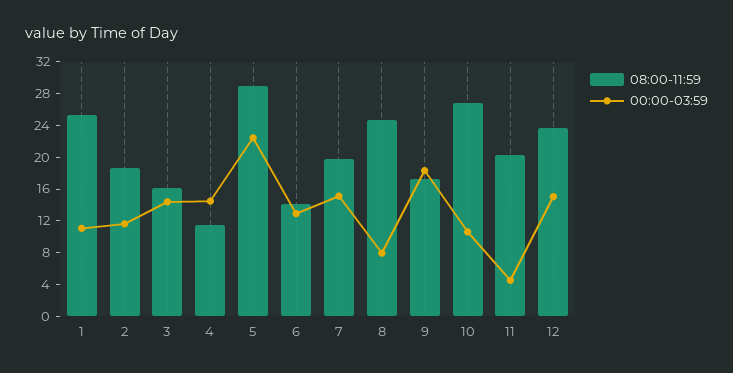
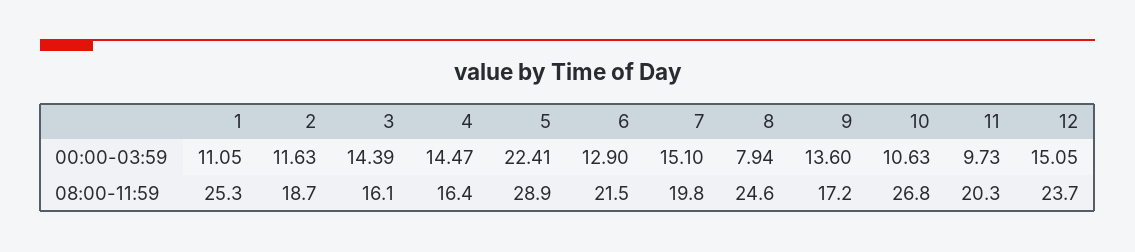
08:00-11:59, 4: 12 -> 16.4
08:00-11:59, 6: 14 -> 21.5
00:00-03:59, 9: 18 -> 13.6
00:00-03:59, 11: 4 -> 9.73

